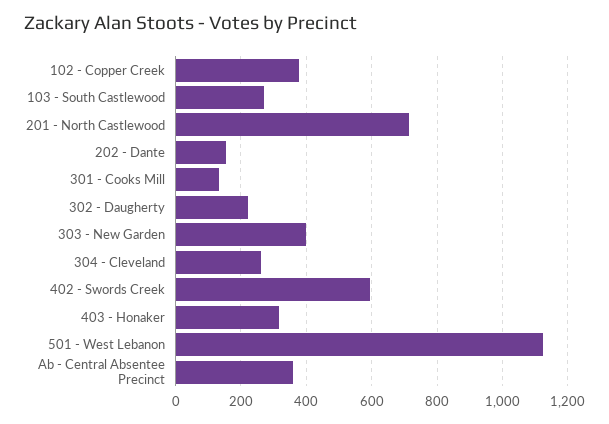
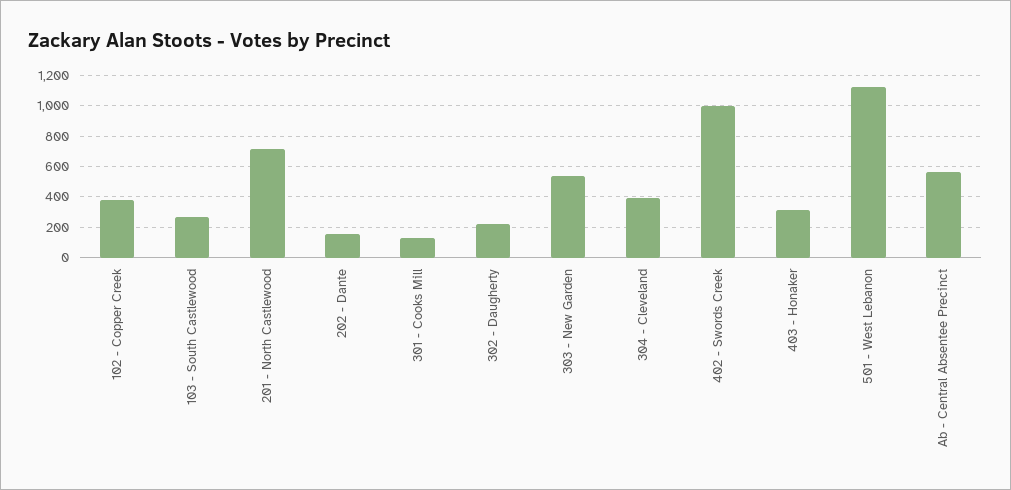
303 - New Garden: 400 -> 550
304 - Cleveland: 260 -> 400
402 - Swords Creek: 600 -> 1000
Ab - Central Absentee Precinct: 360 -> 550

